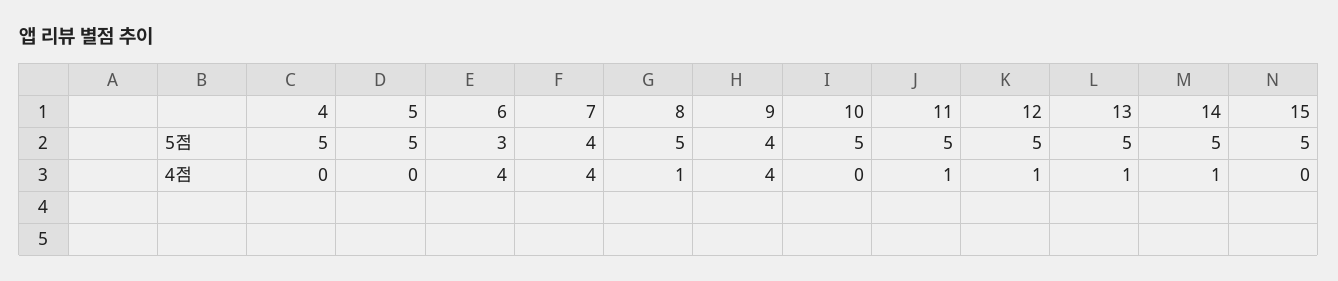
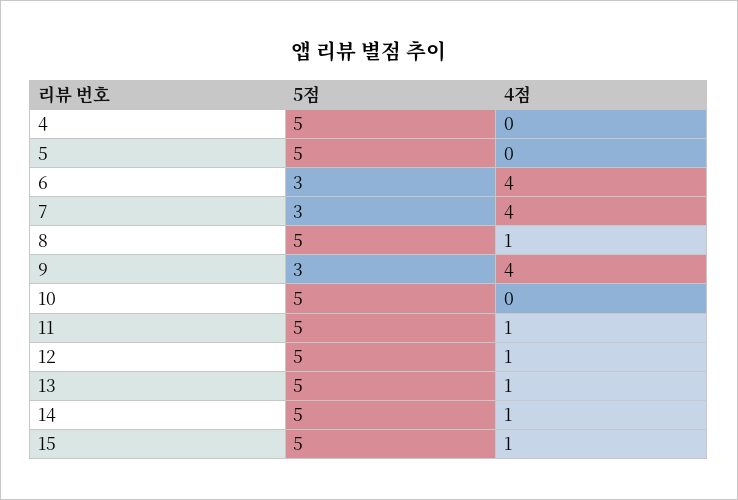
7, 5점: 4 -> 3
9, 5점: 4 -> 3
15, 4점: 0 -> 1

